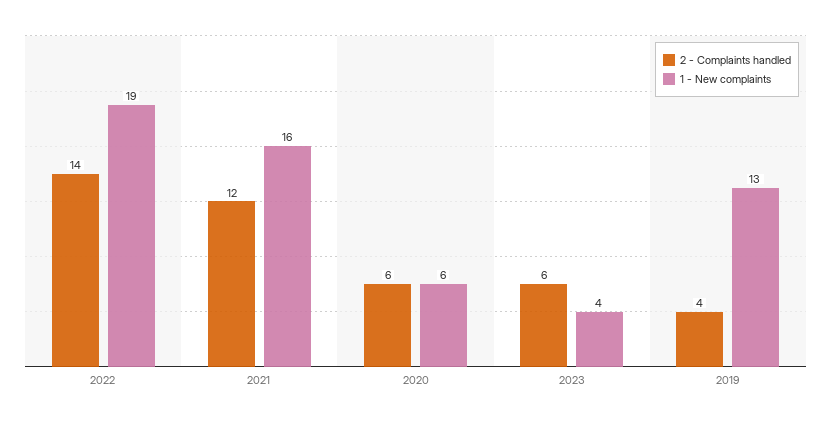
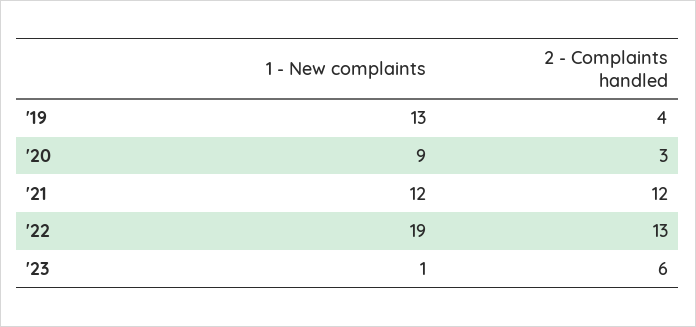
2 - Complaints handled, 2022: 14 -> 13
1 - New complaints, 2021: 16 -> 12
2 - Complaints handled, 2020: 6 -> 3
1 - New complaints, 2020: 6 -> 9
1 - New complaints, 2023: 4 -> 1

